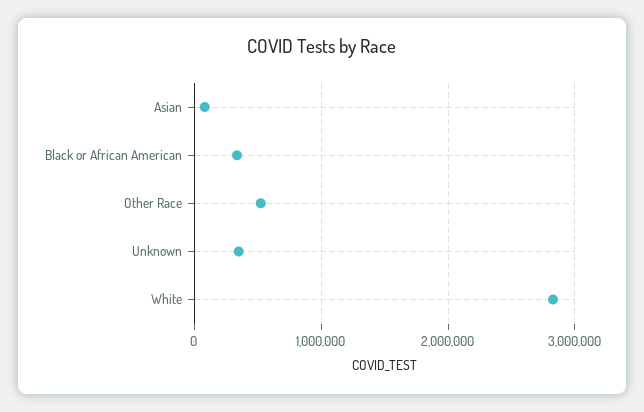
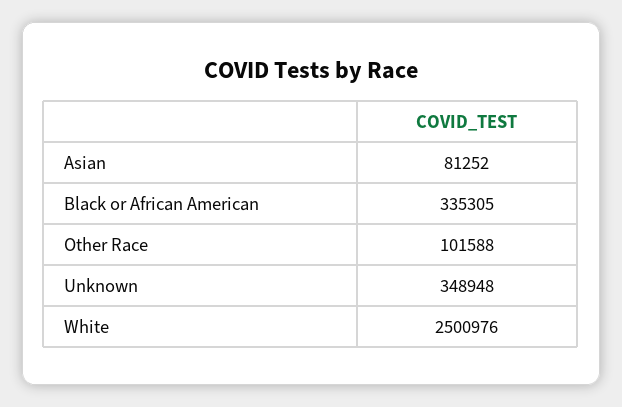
Other Race: 500000 -> 101588
White: 2800000 -> 2500976

